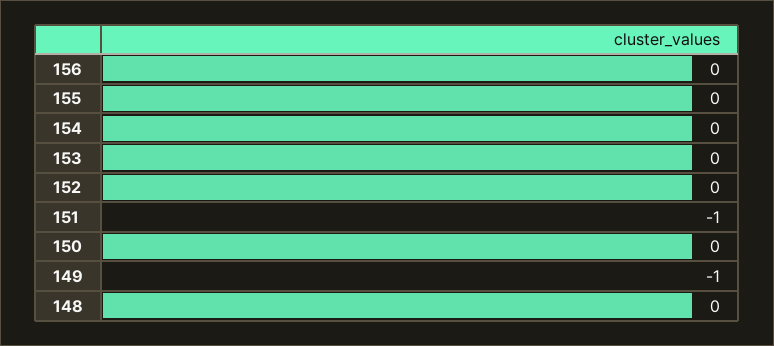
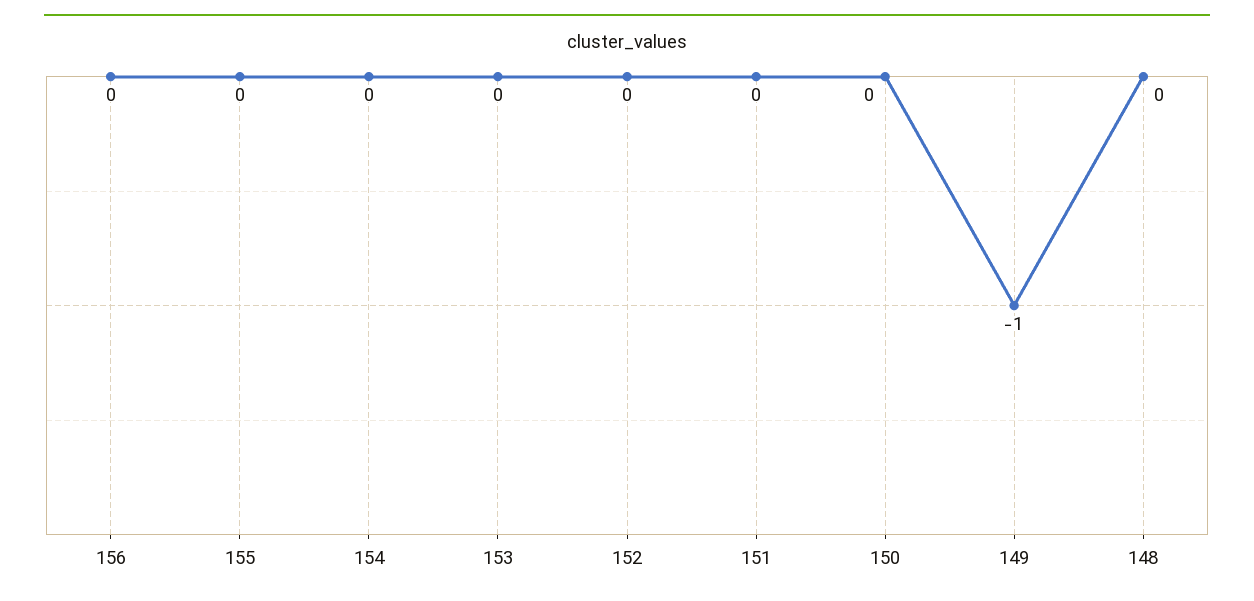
151: -1 -> 0

